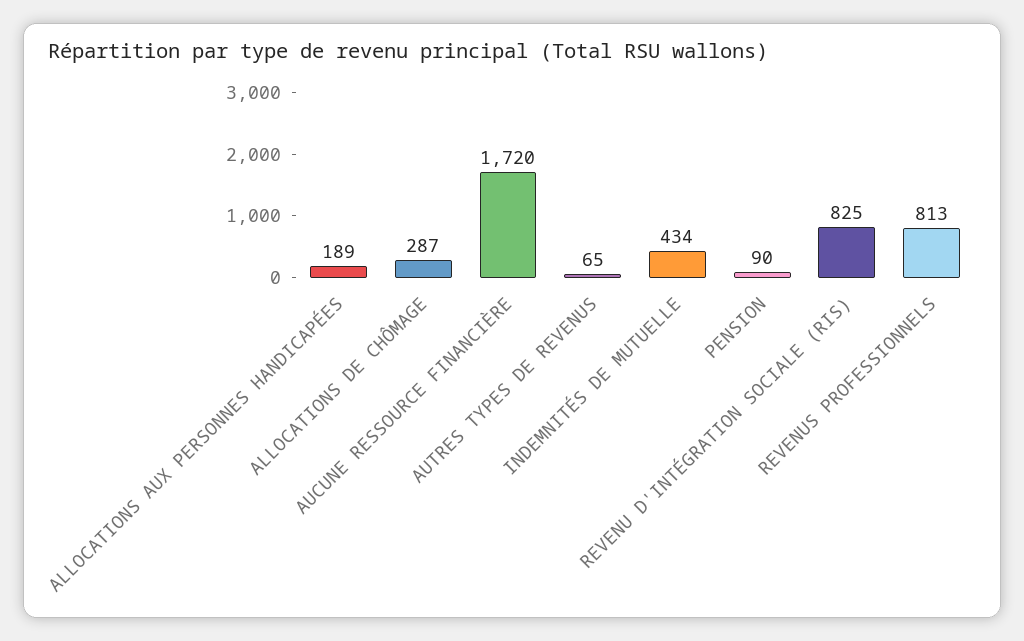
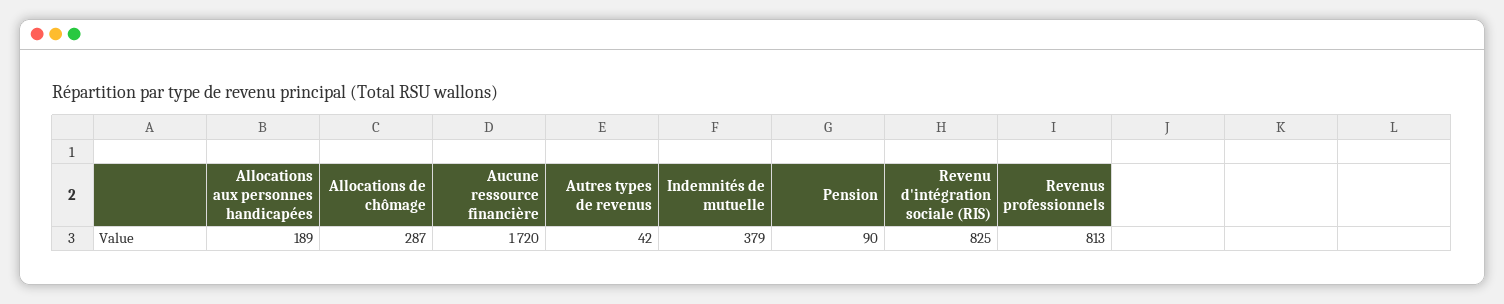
AUTRES TYPES DE REVENUS: 65 -> 42
INDEMNITÉS DE MUTUELLE: 434 -> 379

